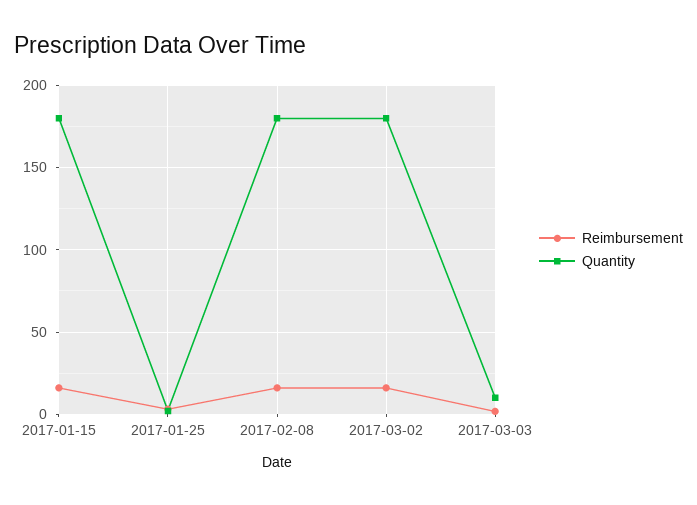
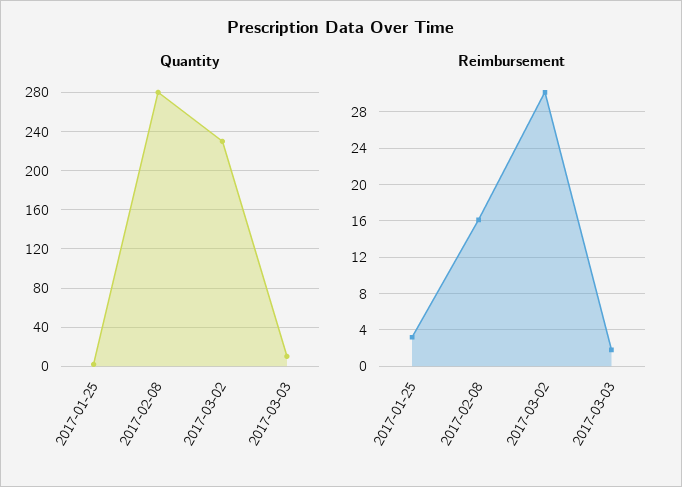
Reimbursement, 2017-01-15: 15 -> none
Quantity, 2017-01-15: 180 -> none
Quantity, 2017-02-08: 180 -> 280
Reimbursement, 2017-03-02: 15 -> 30
Quantity, 2017-03-02: 180 -> 230

